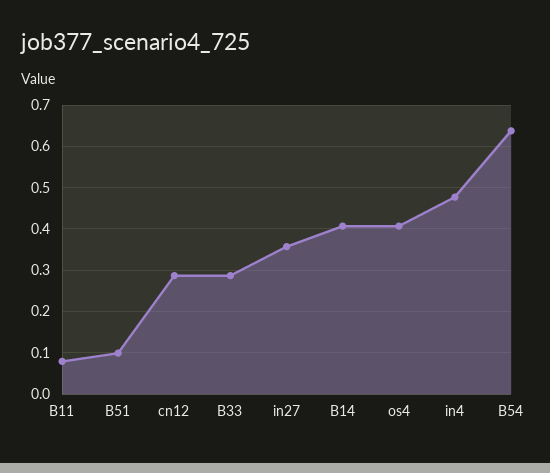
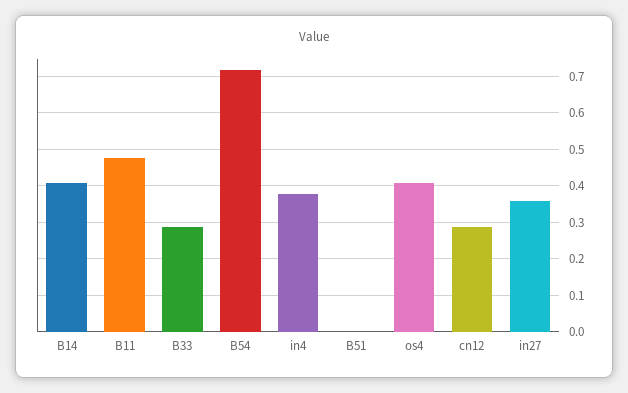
B11: 0.08 -> 0.48
B51: 0.1 -> 0
in4: 0.48 -> 0.38
B54: 0.64 -> 0.72

